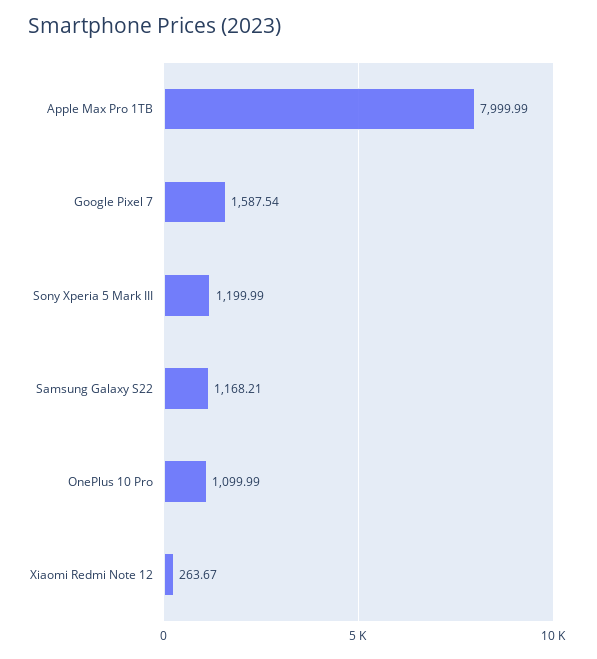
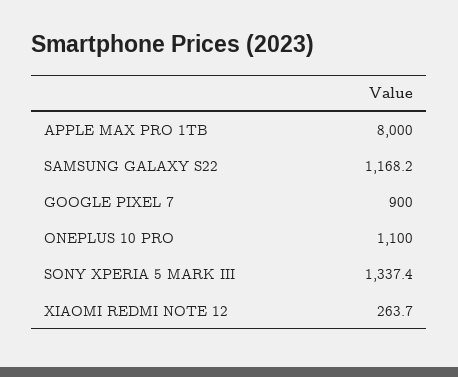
Google Pixel 7: 1587.54 -> 900
Sony Xperia 5 Mark III: 1199.99 -> 1337.4

